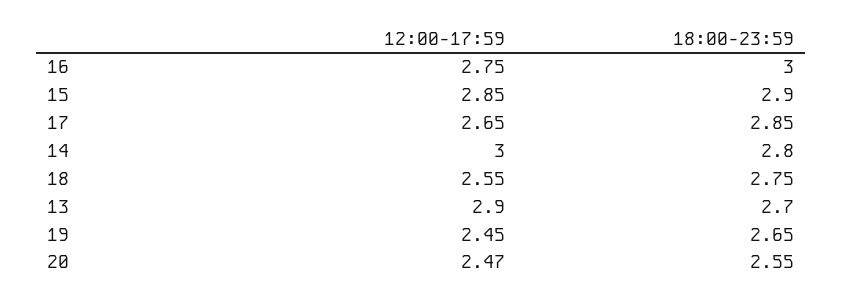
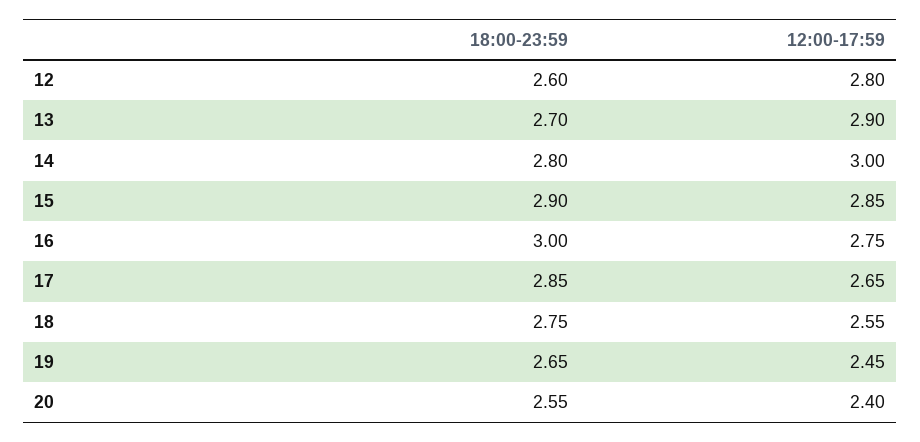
12:00-17:59, 20: 2.47 -> 2.4
18:00-23:59, 12: none -> 2.6
12:00-17:59, 12: none -> 2.8

